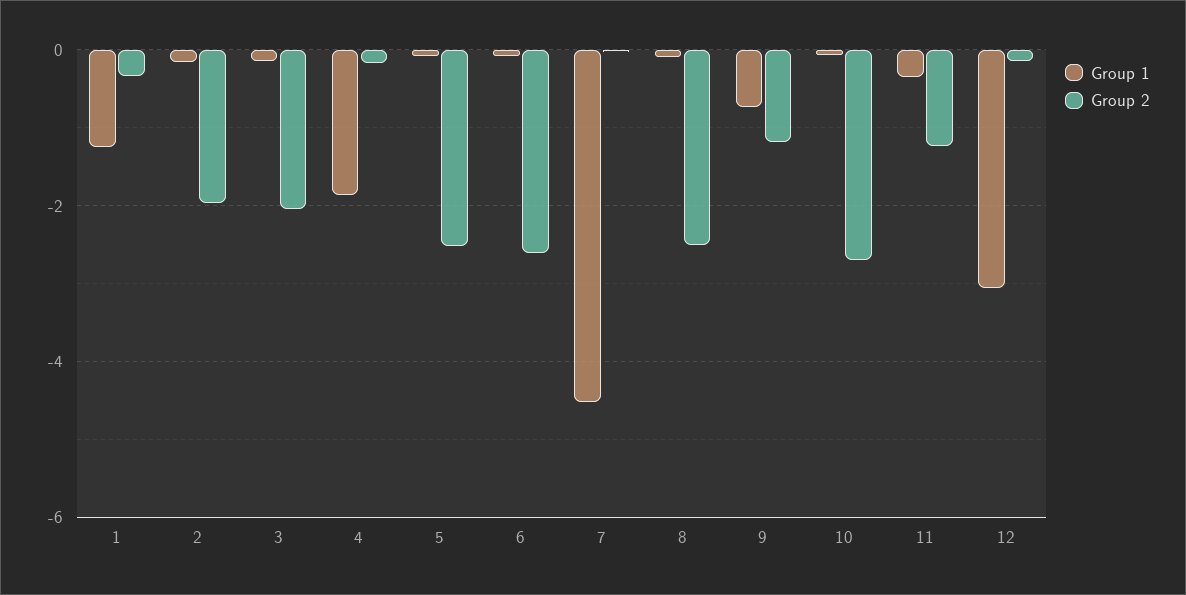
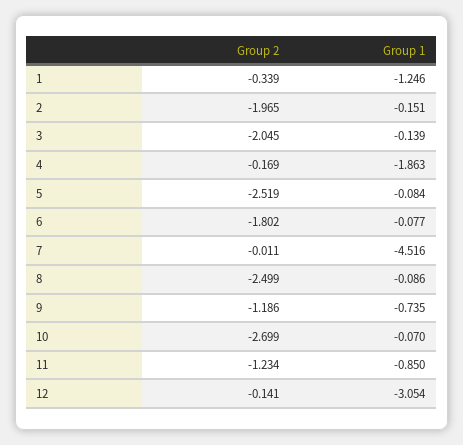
Group 2, 6: -2.6 -> -1.802
Group 1, 11: -0.4 -> -0.85

